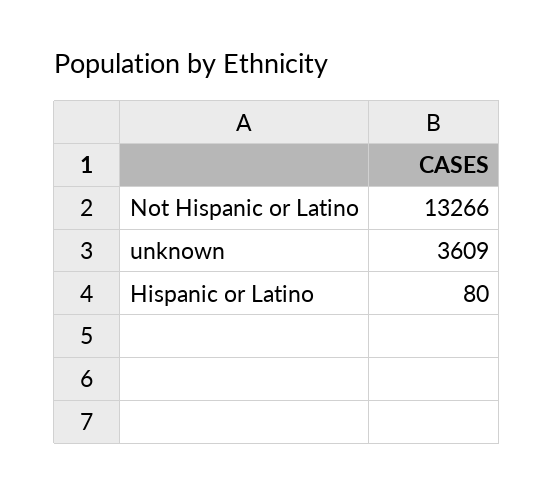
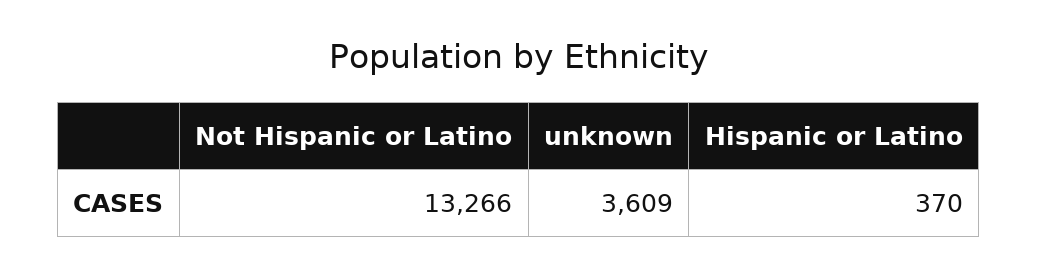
Hispanic or Latino: 80 -> 370

